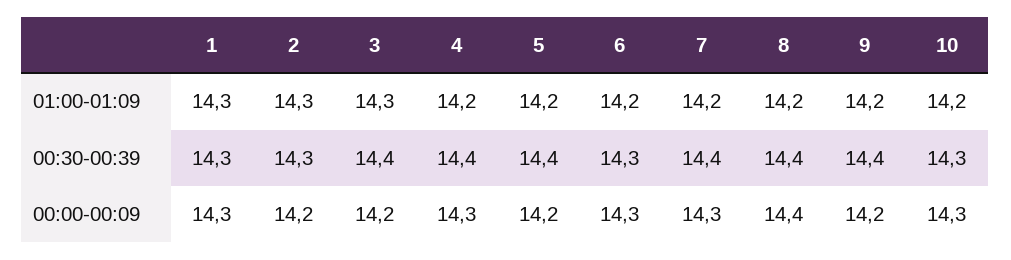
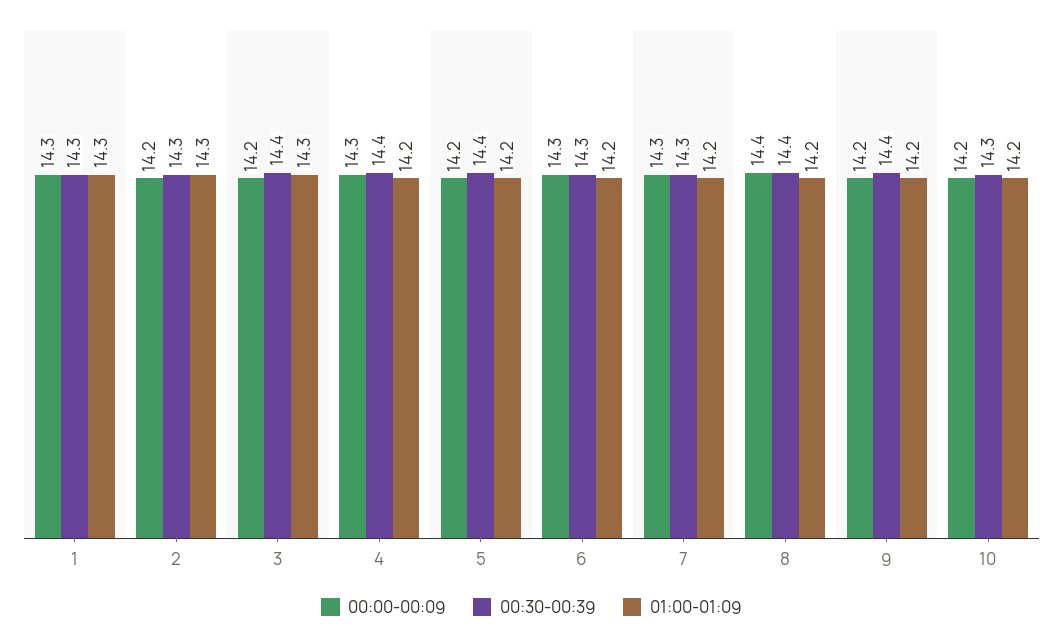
00:30-00:39, 7: 14.4 -> 14.3
00:00-00:09, 10: 14.3 -> 14.2

